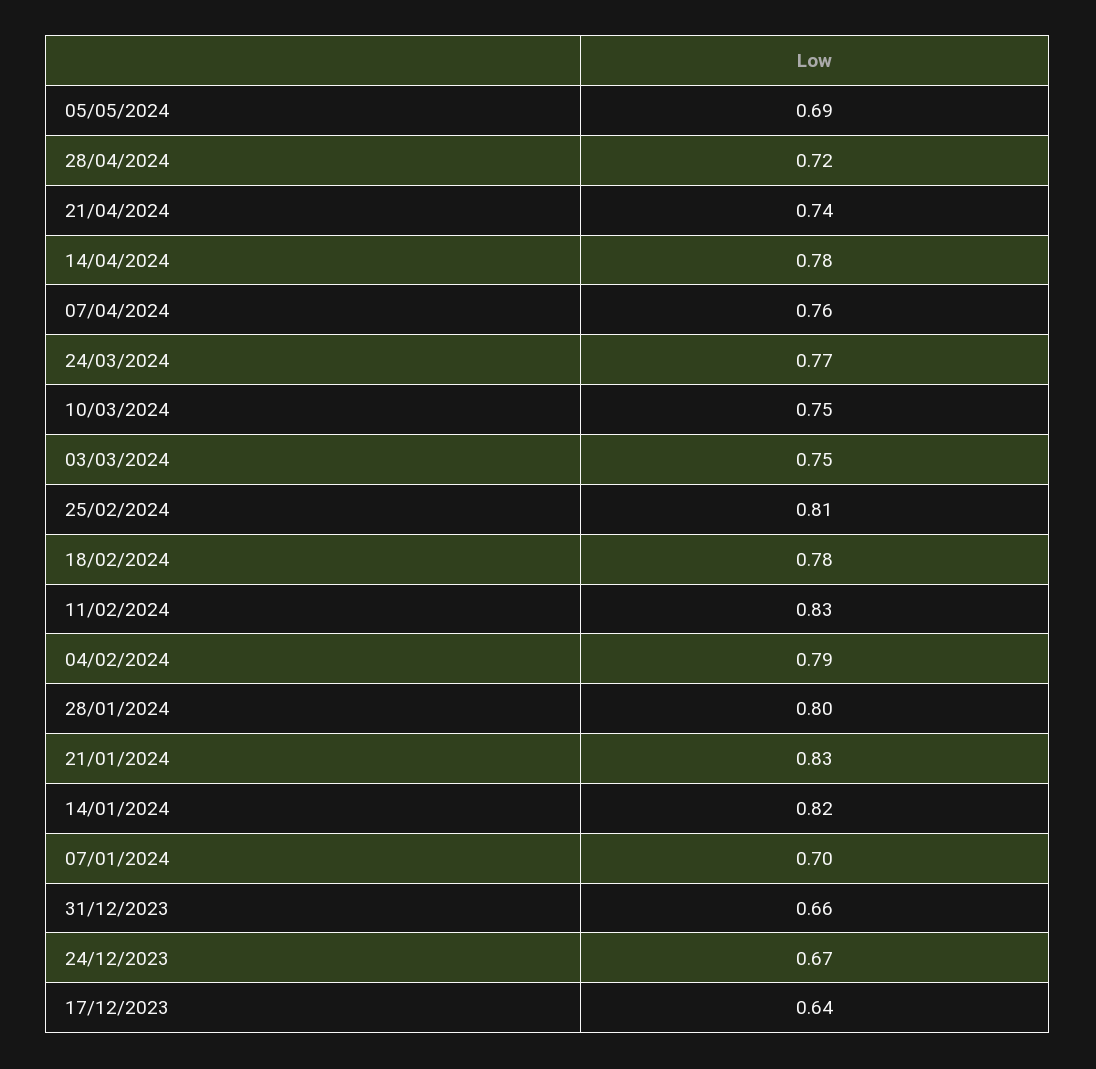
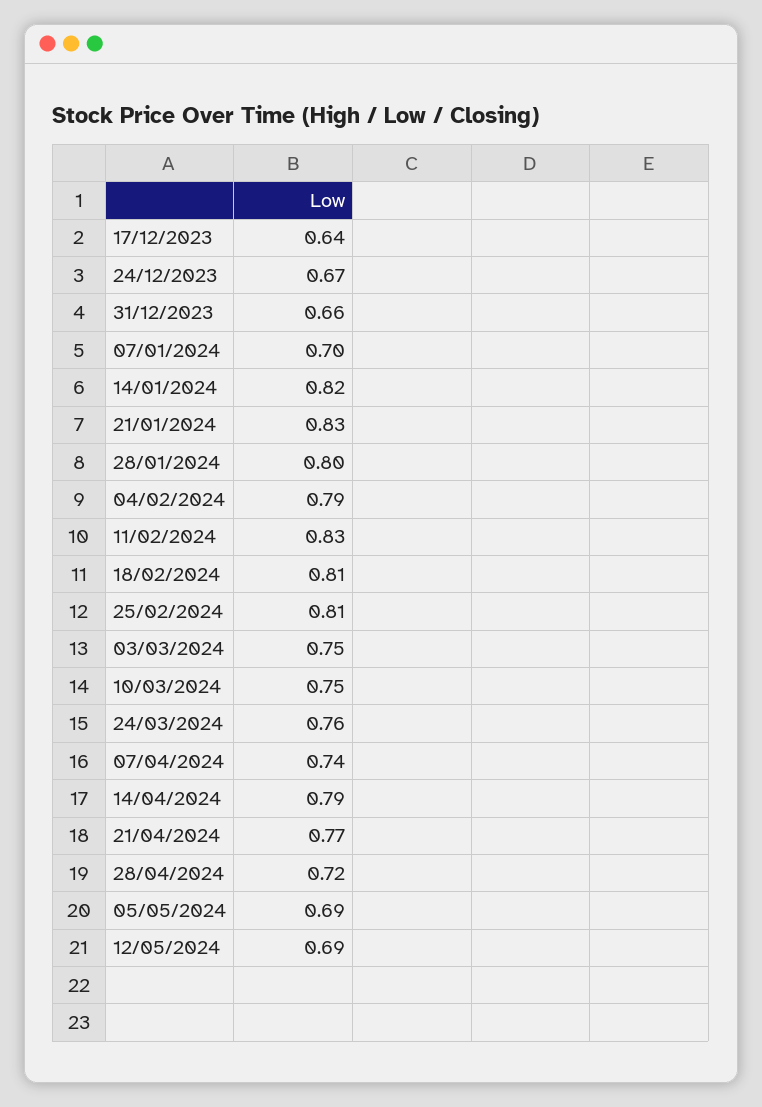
21/04/2024: 0.74 -> 0.77
14/04/2024: 0.78 -> 0.79
07/04/2024: 0.76 -> 0.74
24/03/2024: 0.77 -> 0.76
18/02/2024: 0.78 -> 0.81
12/05/2024: none -> 0.69

